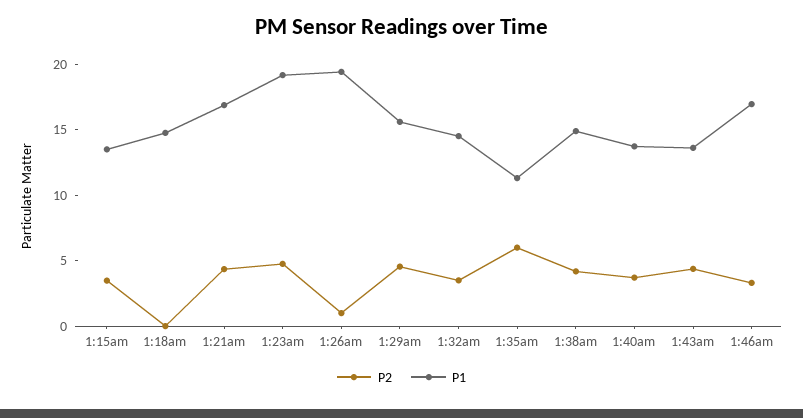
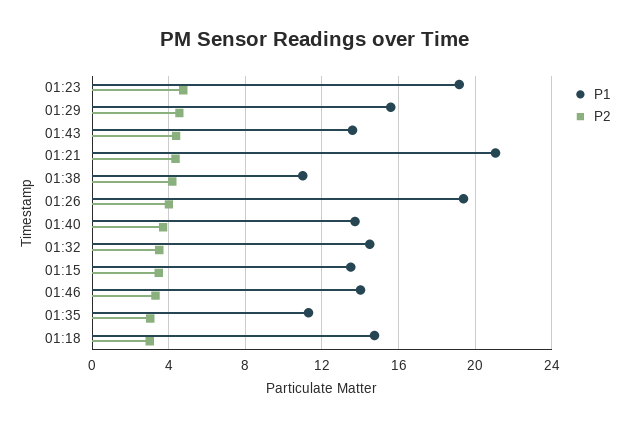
P2, 1:18am: 0 -> 3
P1, 1:21am: 17 -> 21
P2, 1:26am: 1 -> 4
P2, 1:35am: 6 -> 3
P1, 1:38am: 15 -> 11
P1, 1:46am: 17 -> 14

